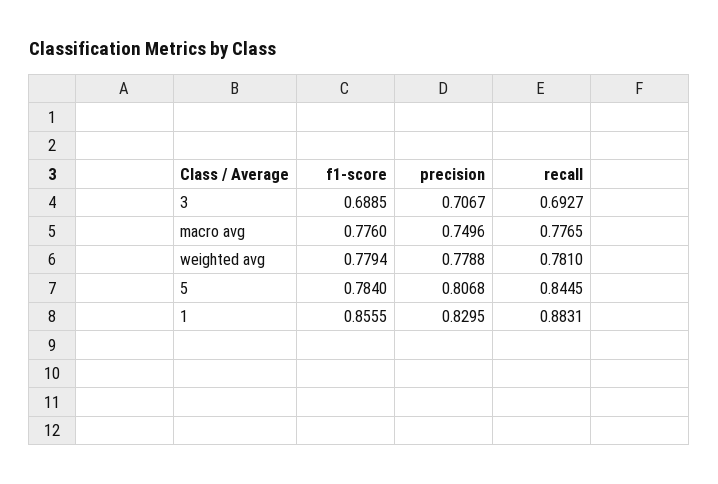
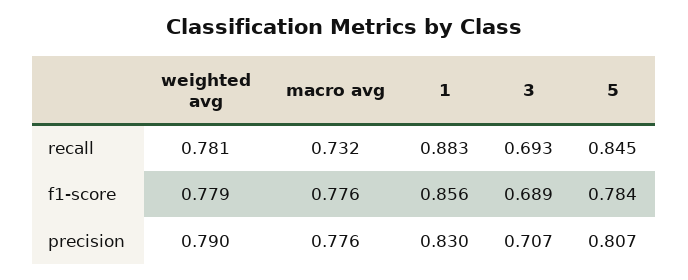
precision, macro avg: 0.7496 -> 0.776
recall, macro avg: 0.7765 -> 0.732
precision, weighted avg: 0.7788 -> 0.79

